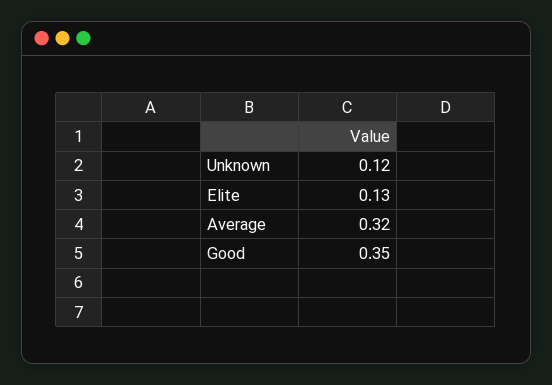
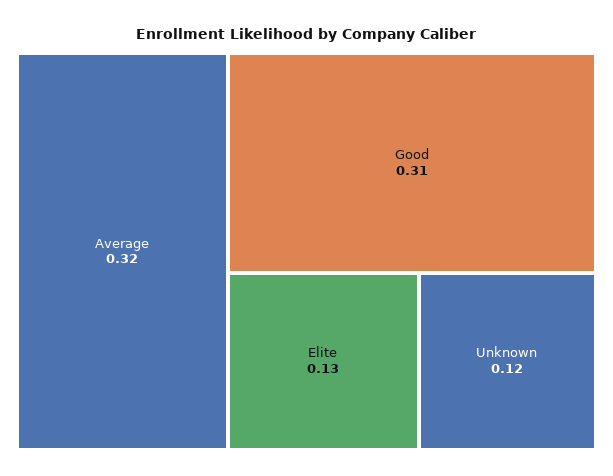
Good: 0.35 -> 0.31

